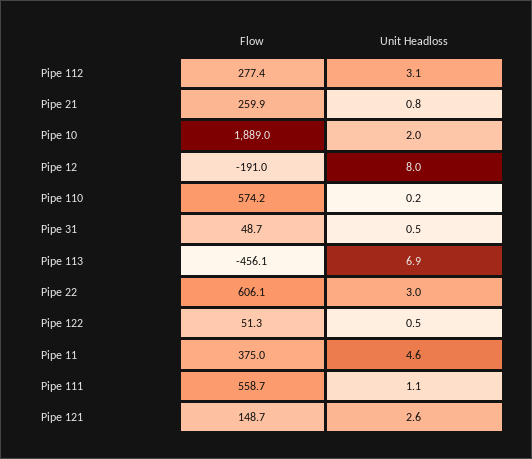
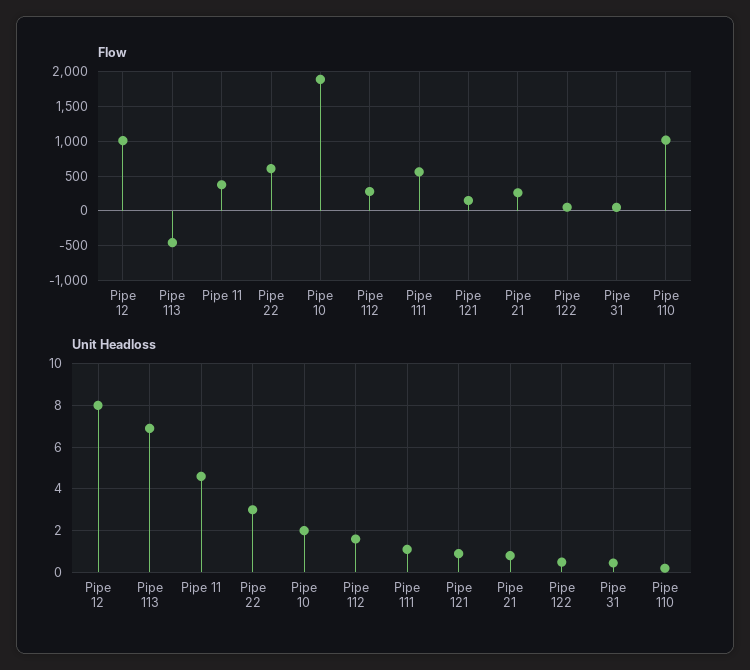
Unit Headloss, Pipe 112: 3.1 -> 1.5
Flow, Pipe 12: -191 -> 1000
Flow, Pipe 110: 574.2 -> 1000
Unit Headloss, Pipe 121: 2.6 -> 1

